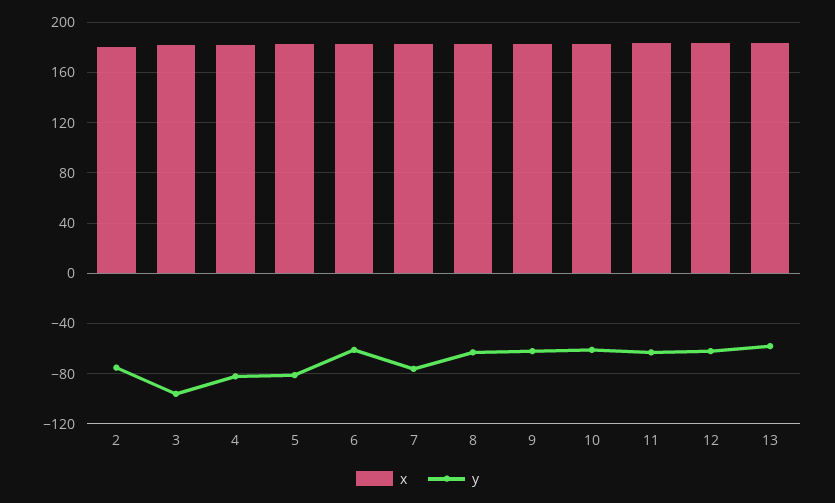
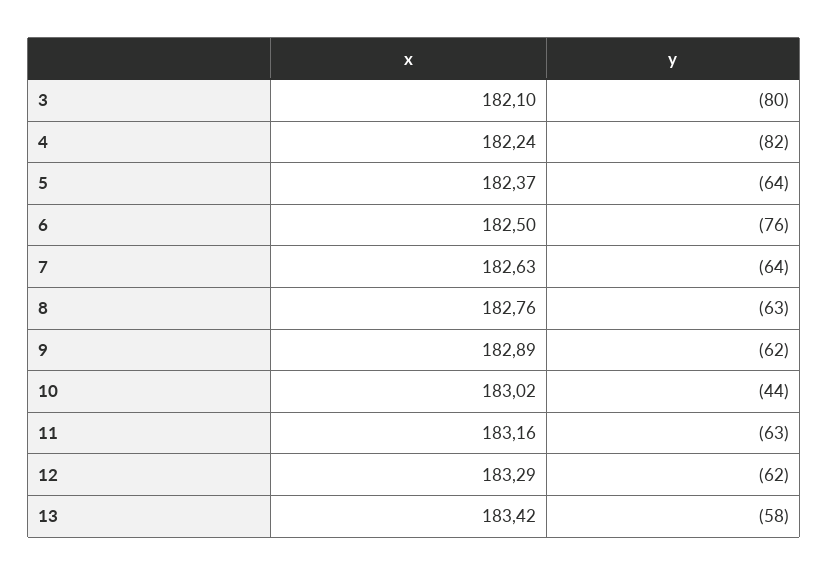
x, 2: 180 -> none
y, 2: -75 -> none
y, 3: -95 -> -80
y, 5: -80 -> -64
y, 6: -60 -> -76
y, 7: -75 -> -64
y, 10: -60 -> -44

